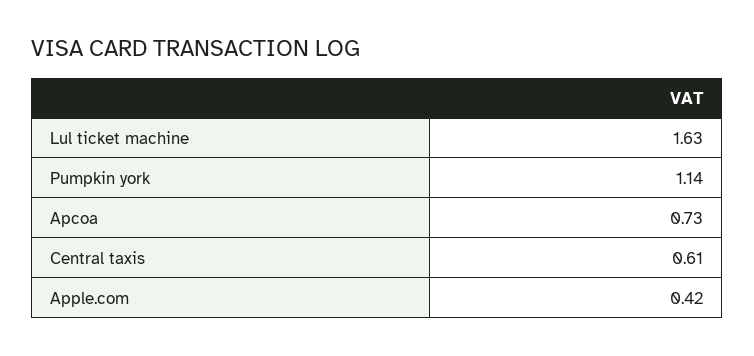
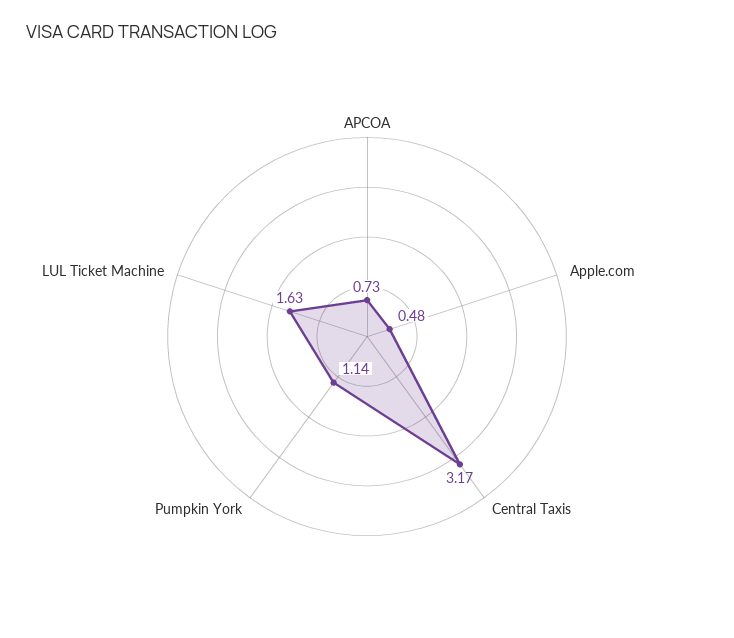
Central taxis: 0.61 -> 3.17
Apple.com: 0.42 -> 0.48

